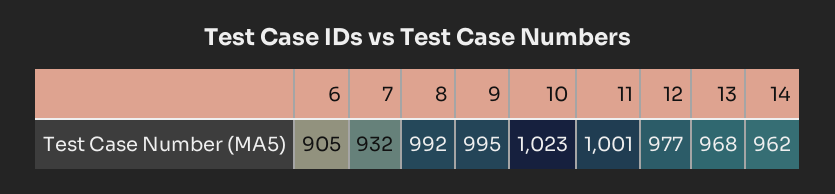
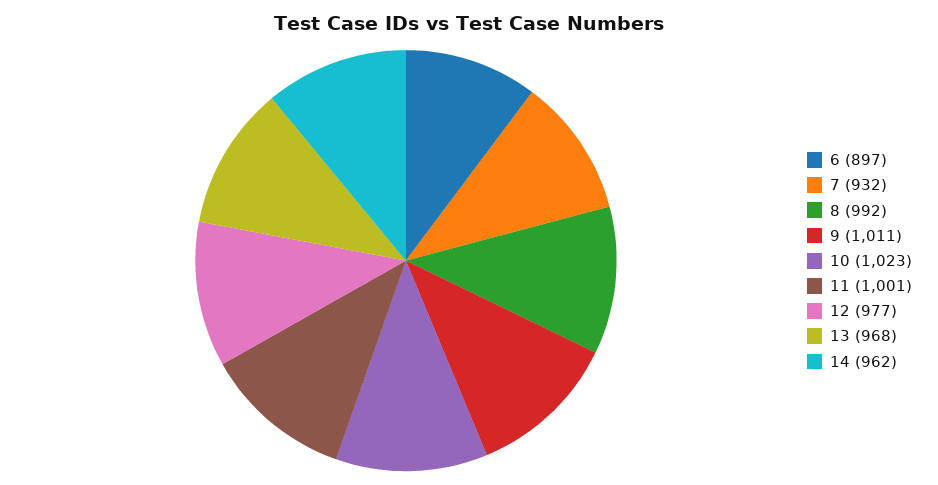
6: 905 -> 897
9: 995 -> 1011

